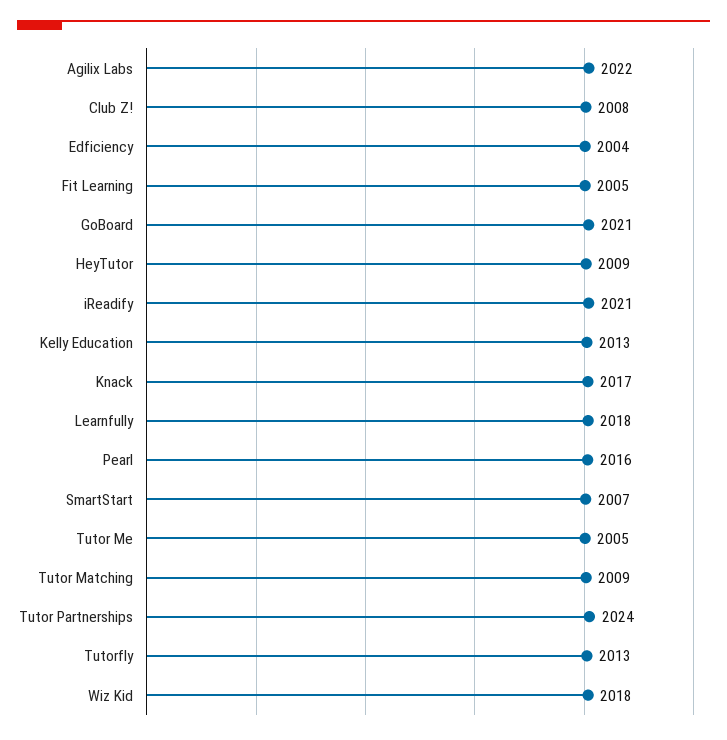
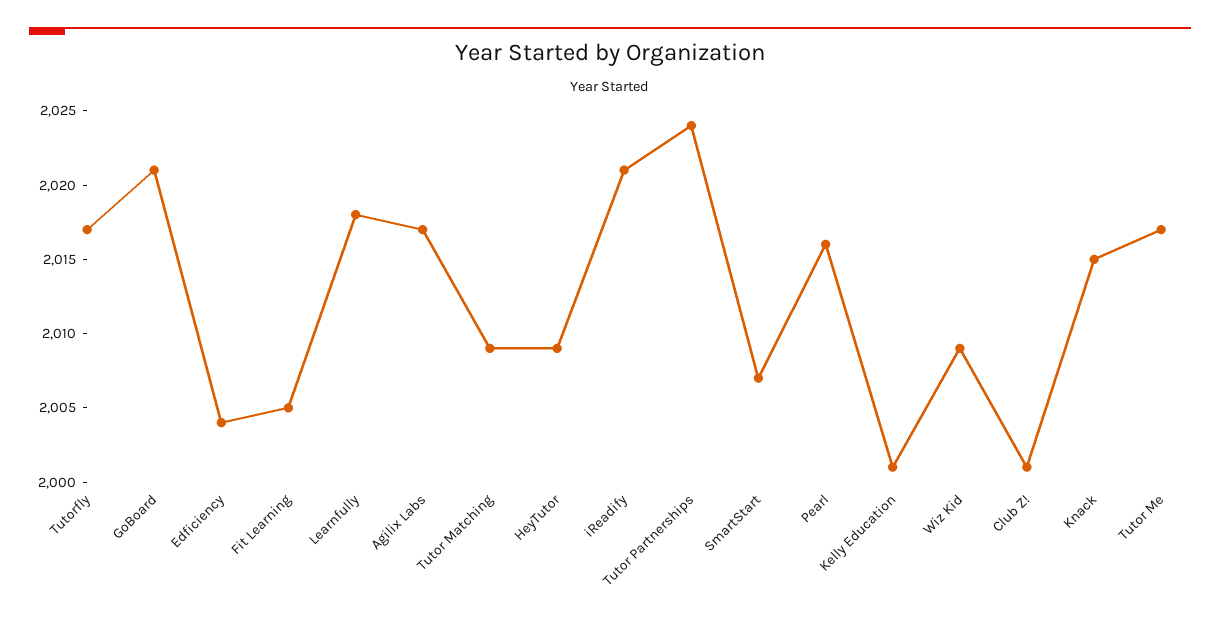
Agilix Labs: 2022 -> 2017
Club Z!: 2008 -> 2001
Kelly Education: 2013 -> 2001
Knack: 2017 -> 2015
Tutor Me: 2005 -> 2017
Tutorfly: 2013 -> 2017
Wiz Kid: 2018 -> 2009

